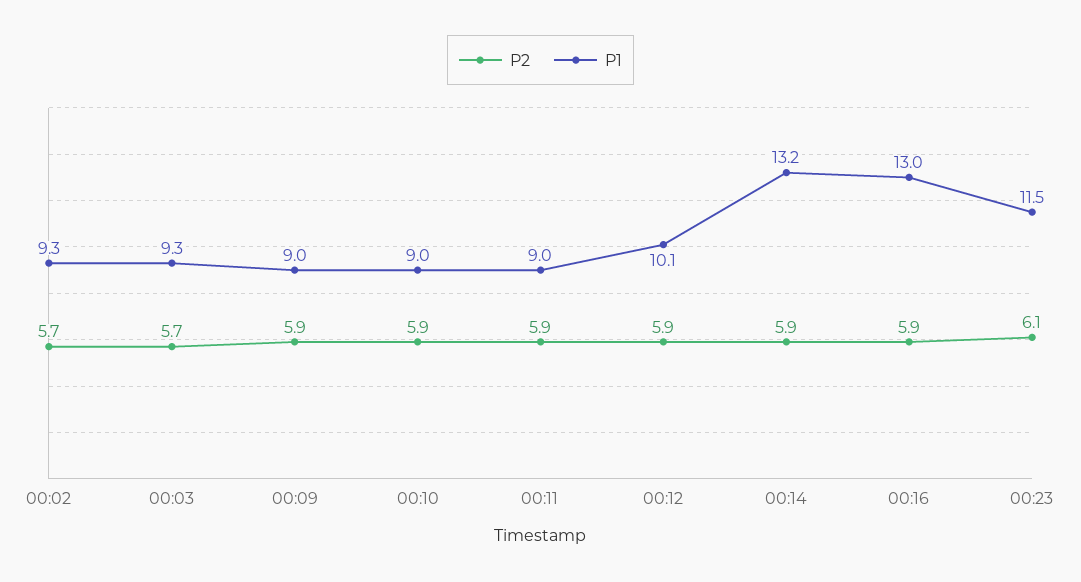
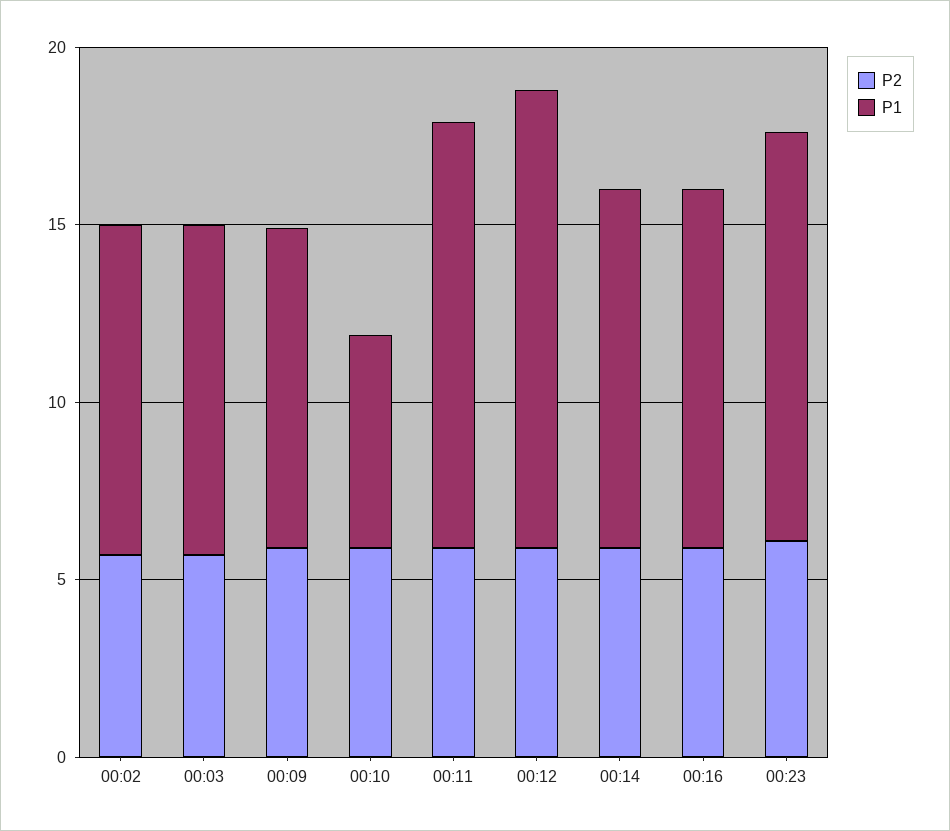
P1, 00:10: 9 -> 6
P1, 00:11: 9 -> 12
P1, 00:12: 10.1 -> 13
P1, 00:14: 13.2 -> 10
P1, 00:16: 13 -> 10

